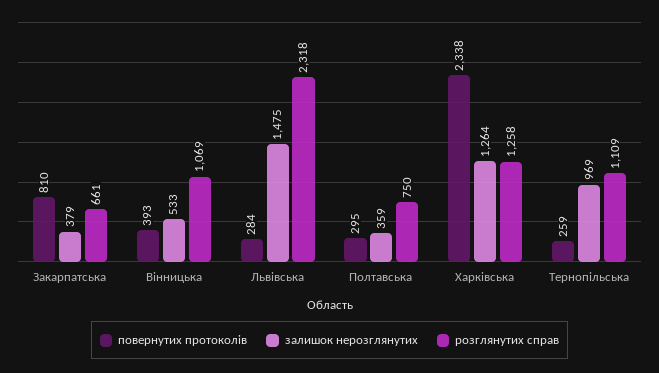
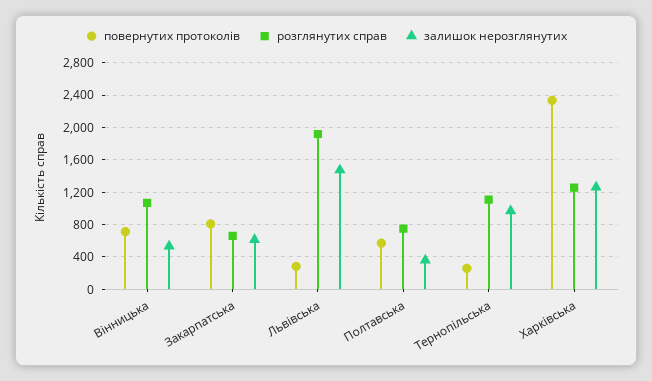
залишок нерозглянутих, Закарпатська: 379 -> 600
повернутих протоколів, Вінницька: 393 -> 700
розглянутих справ, Львівська: 2318 -> 1900
повернутих протоколів, Полтавська: 295 -> 600

